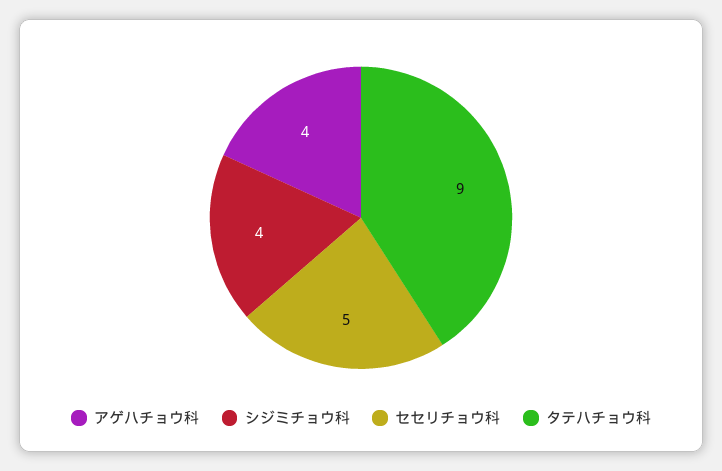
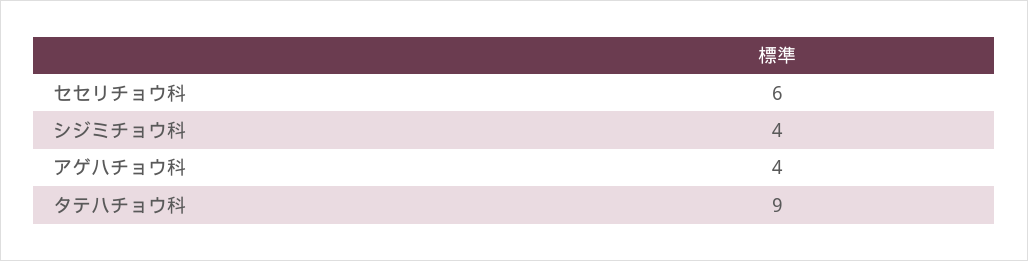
セセリチョウ科: 5 -> 6

